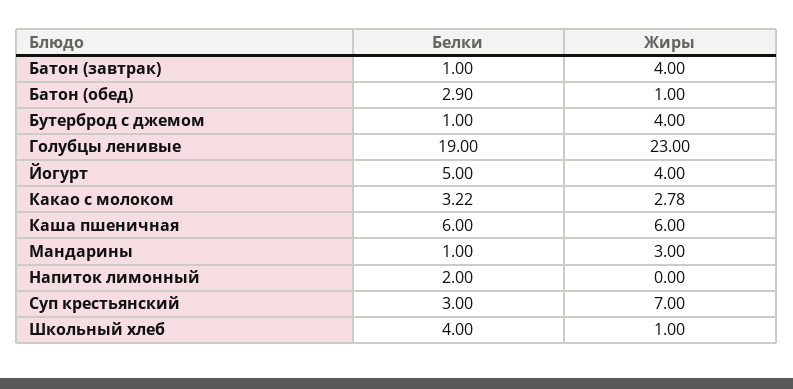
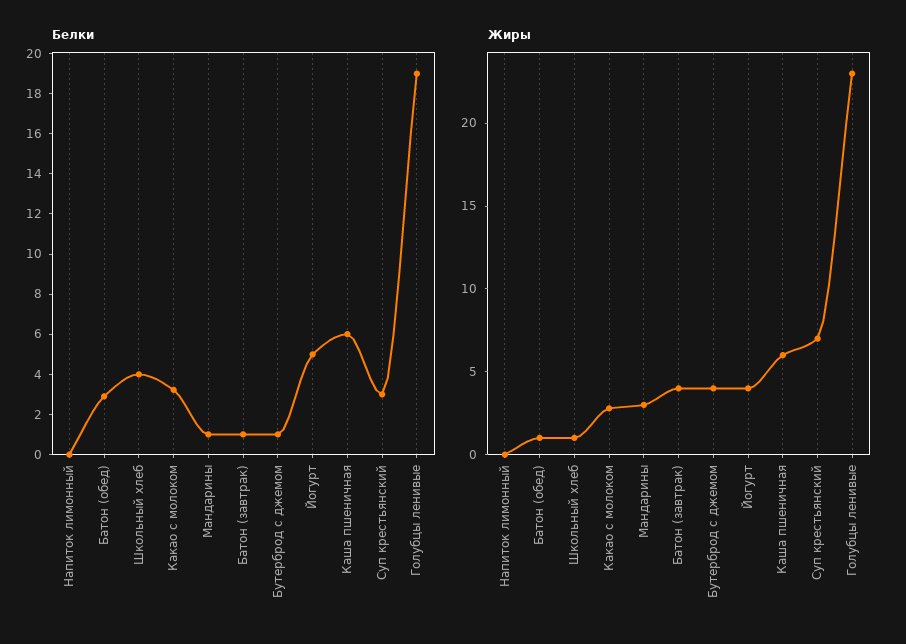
Белки, Напиток лимонный: 2 -> 0

